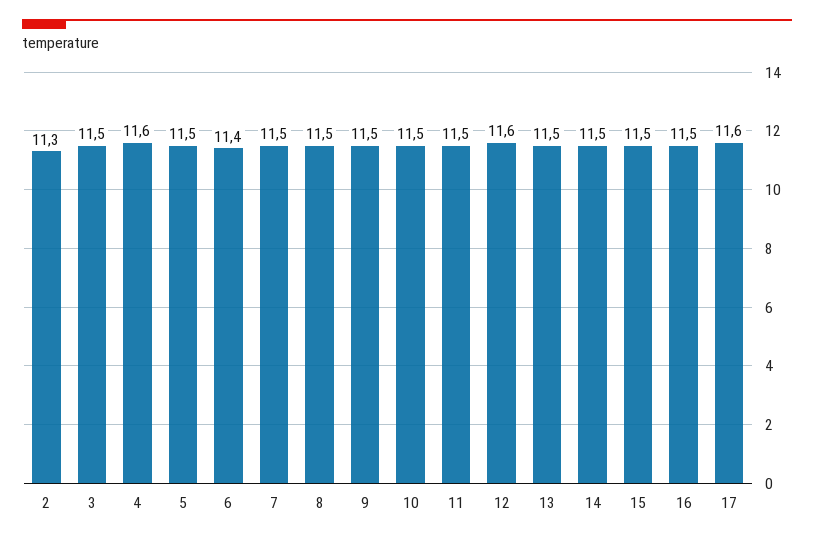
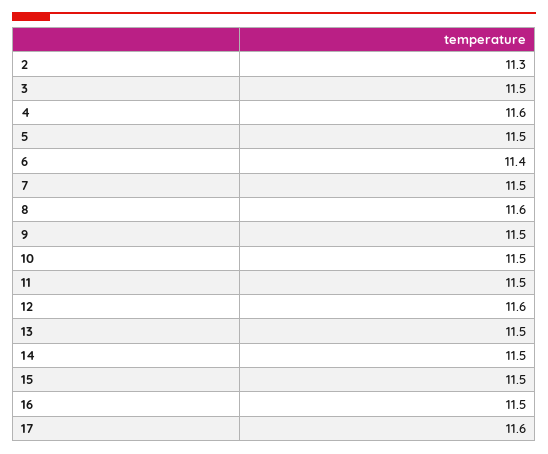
8: 11.5 -> 11.6

